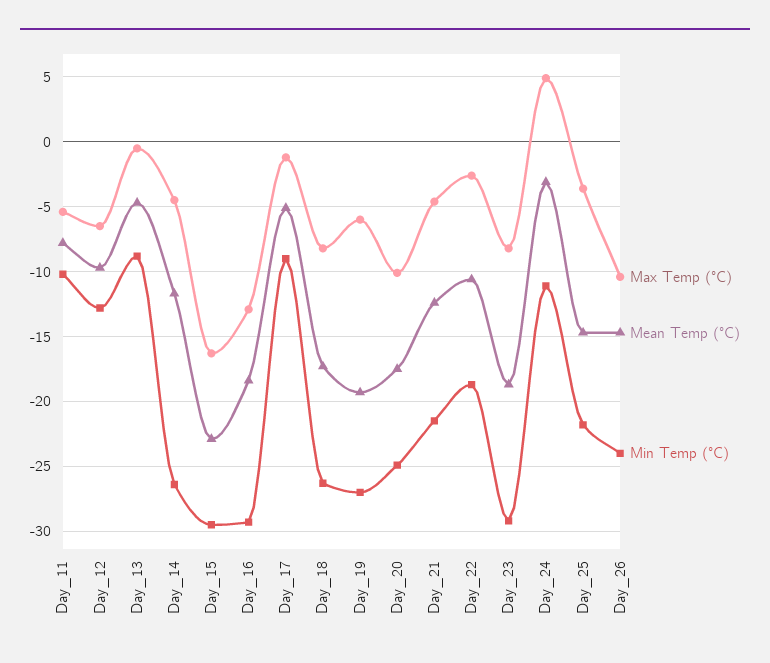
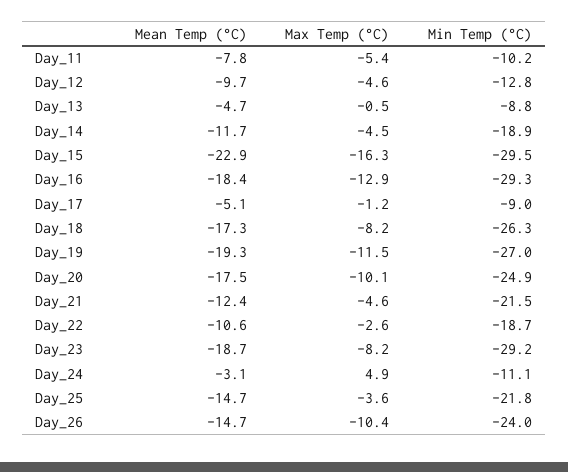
Max Temp (°C), Day_12: -6.5 -> -4.6
Min Temp (°C), Day_14: -26.5 -> -18.9
Max Temp (°C), Day_19: -6 -> -11.5

